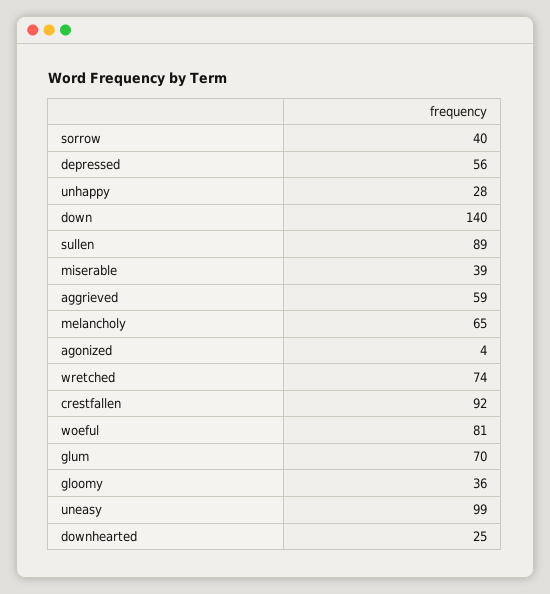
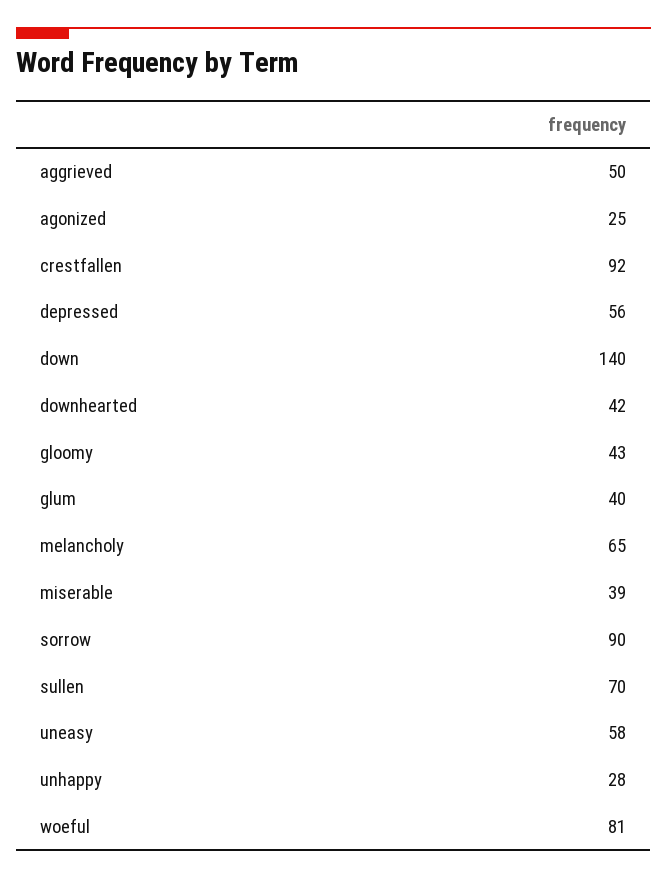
sorrow: 40 -> 90
sullen: 89 -> 70
aggrieved: 59 -> 50
agonized: 4 -> 25
wretched: 74 -> none
glum: 70 -> 40
gloomy: 36 -> 43
uneasy: 99 -> 58
downhearted: 25 -> 42

